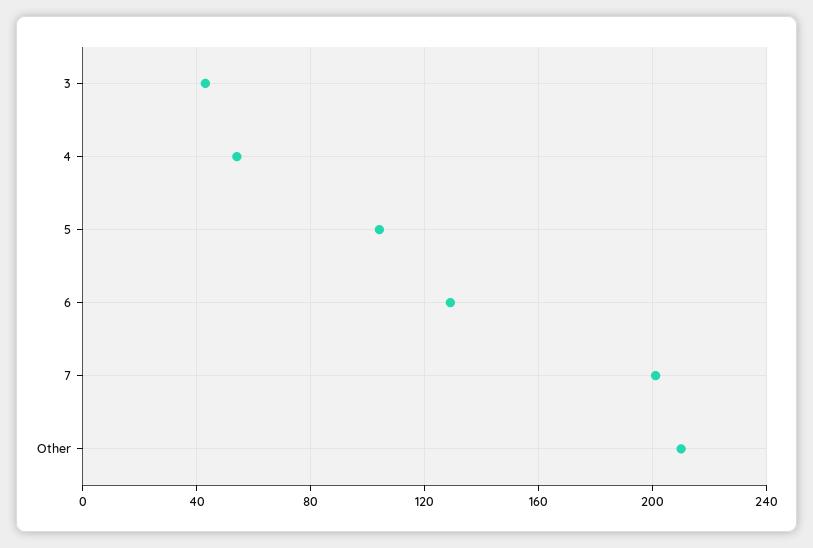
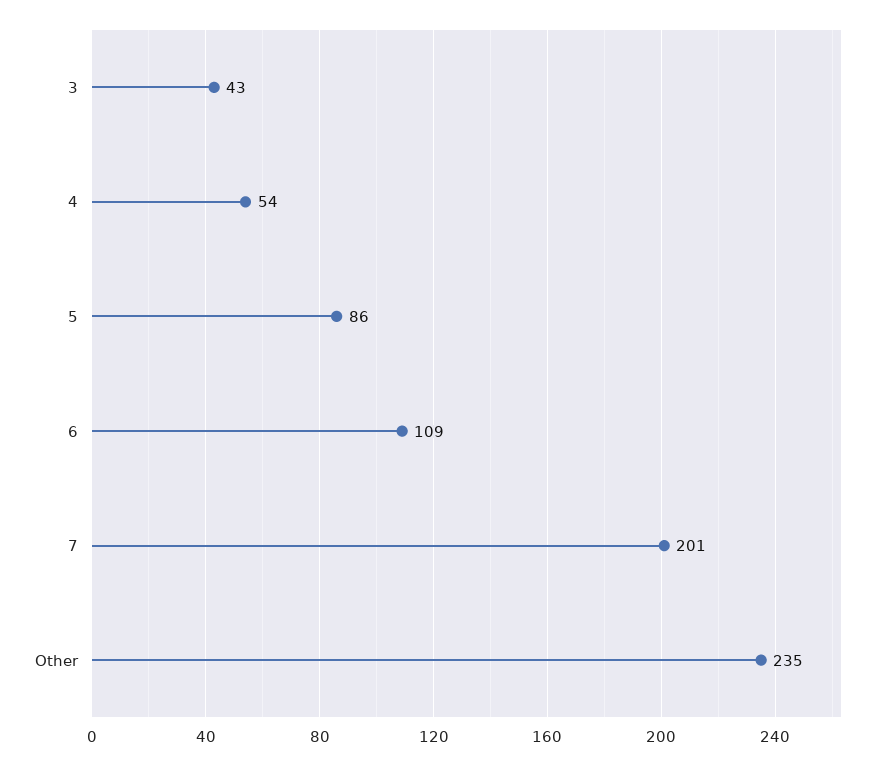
5: 105 -> 86
6: 130 -> 109
Other: 210 -> 235

